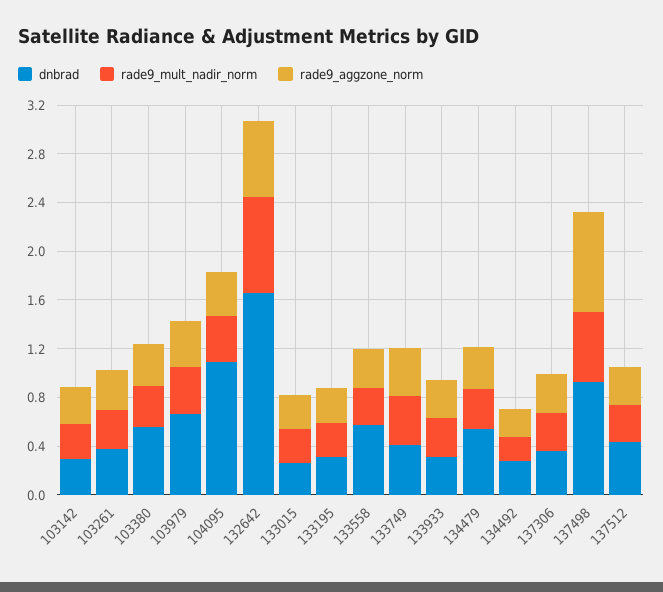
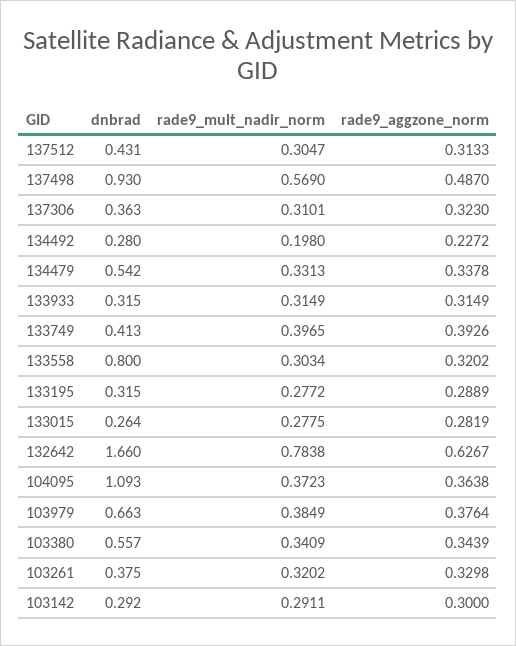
dnbrad, 133558: 0.6 -> 0.8
rade9_aggzone_norm, 137498: 0.8 -> 0.487

